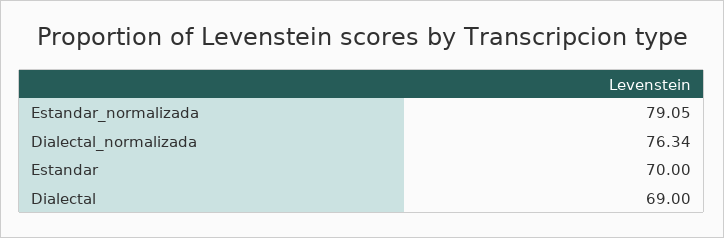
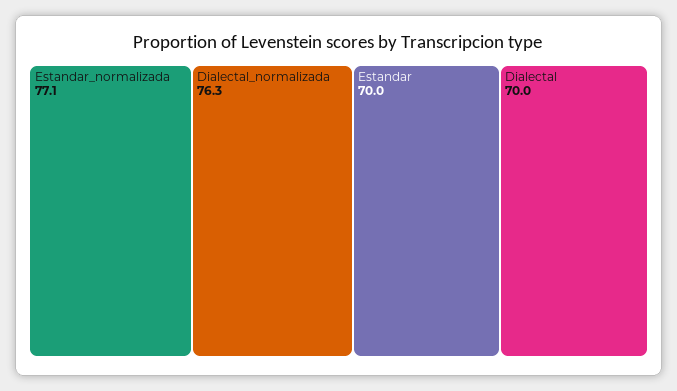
Estandar_normalizada: 79.05 -> 77.1
Dialectal: 69 -> 70

